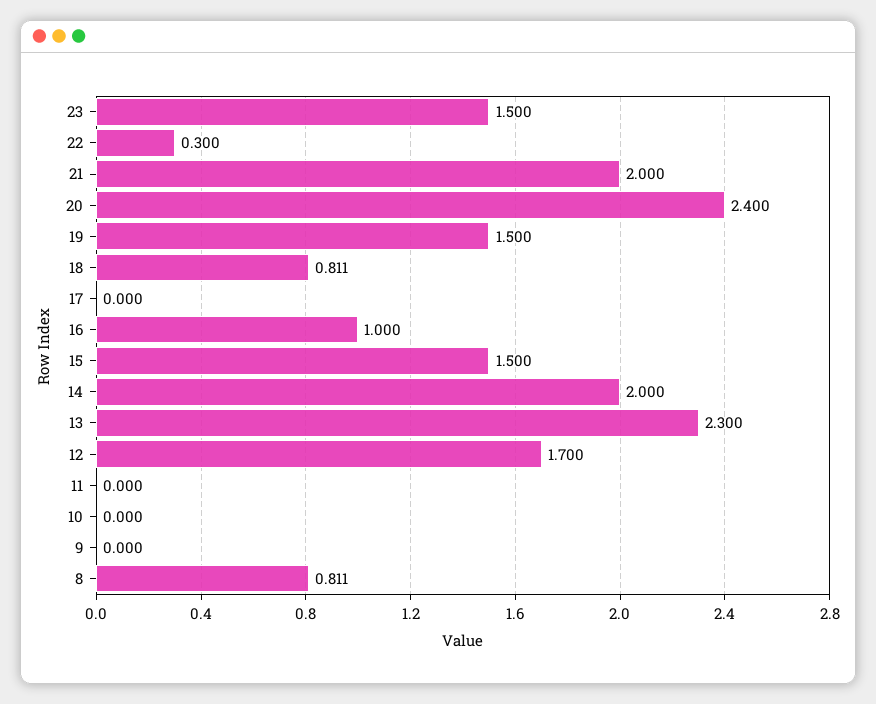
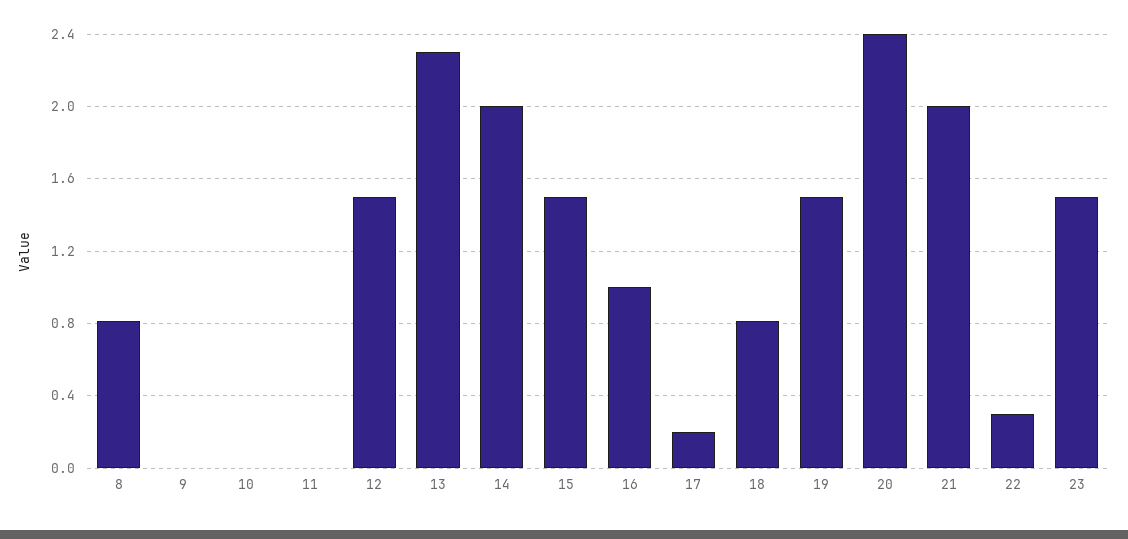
17: 0 -> 0.2
12: 1.7 -> 1.5

